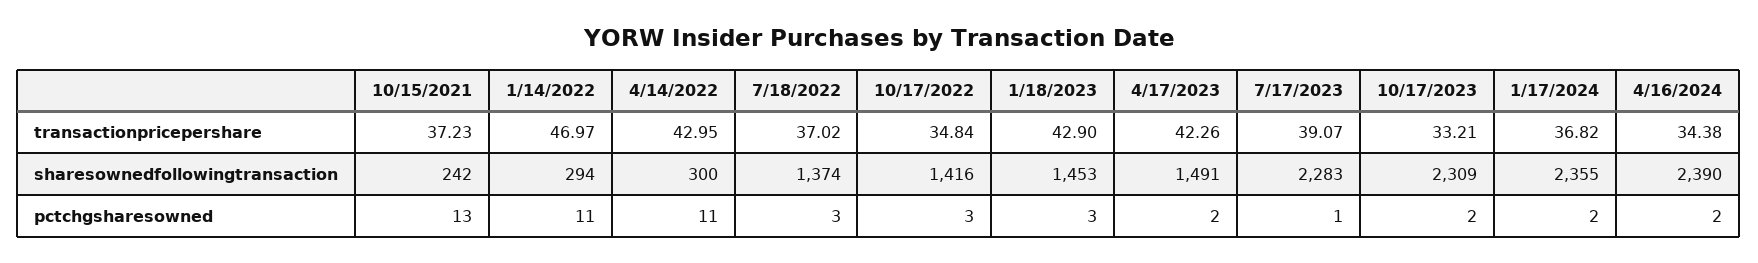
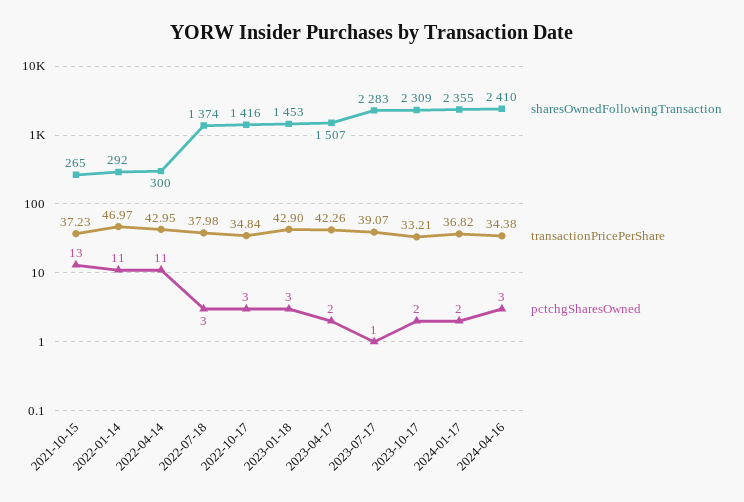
transactionpricepershare, 7/18/2022: 37.02 -> 37.98
sharesownedfollowingtransaction, 10/15/2021: 242 -> 265
sharesownedfollowingtransaction, 1/14/2022: 294 -> 292
sharesownedfollowingtransaction, 4/17/2023: 1491 -> 1507
sharesownedfollowingtransaction, 4/16/2024: 2390 -> 2410
pctchgsharesowned, 4/16/2024: 2 -> 3

